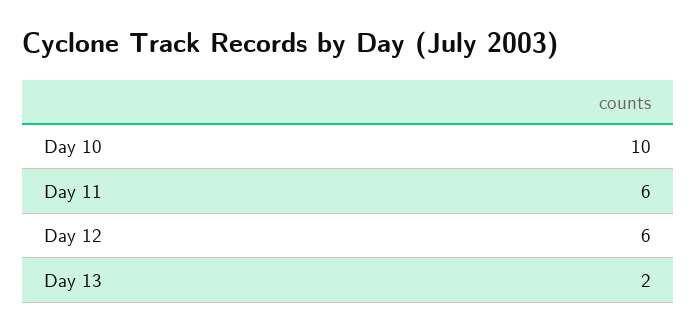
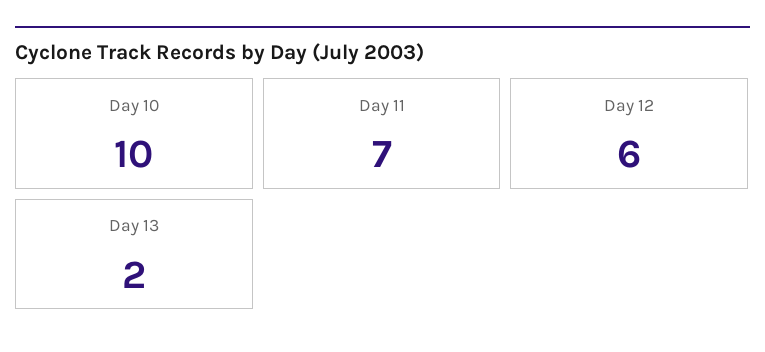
Day 11: 6 -> 7

